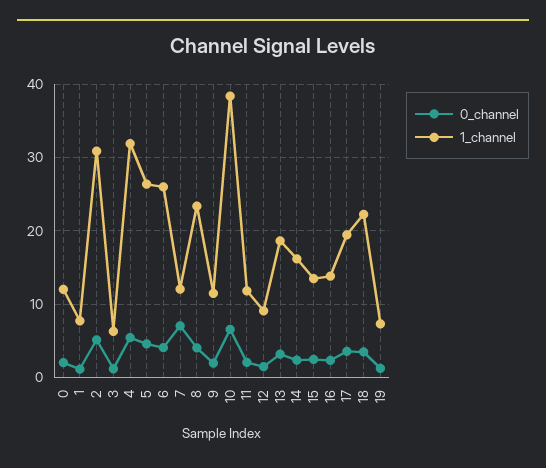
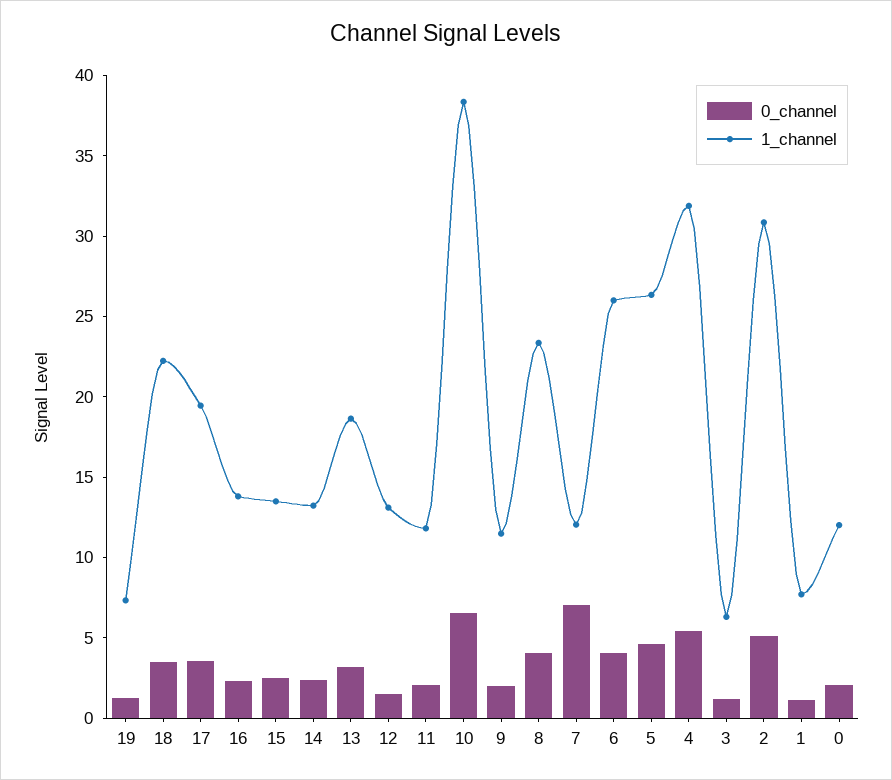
1_channel, 12: 9 -> 13
1_channel, 14: 16 -> 13

